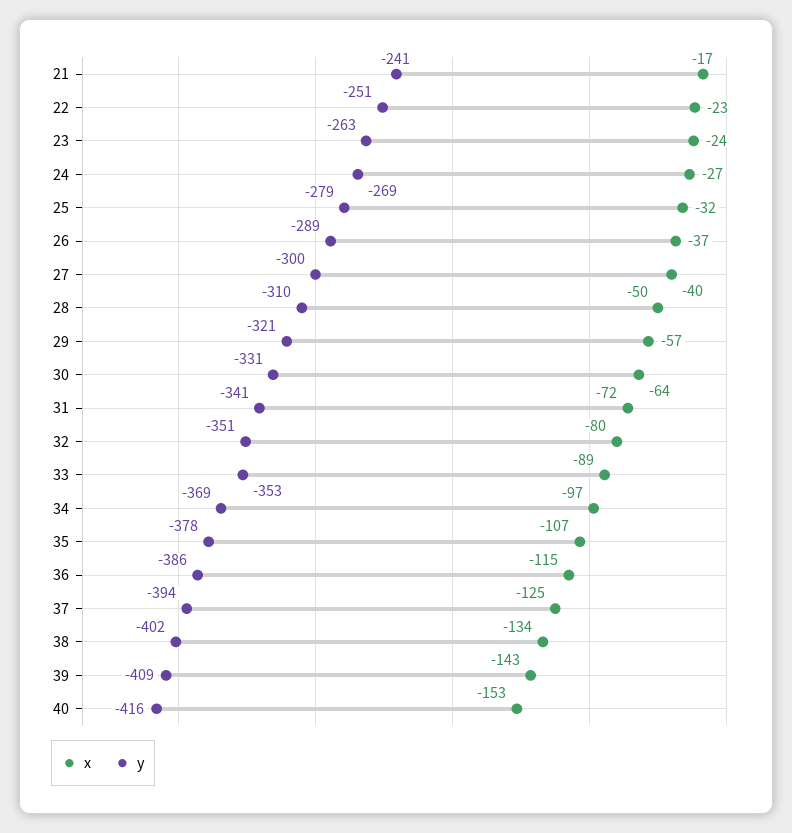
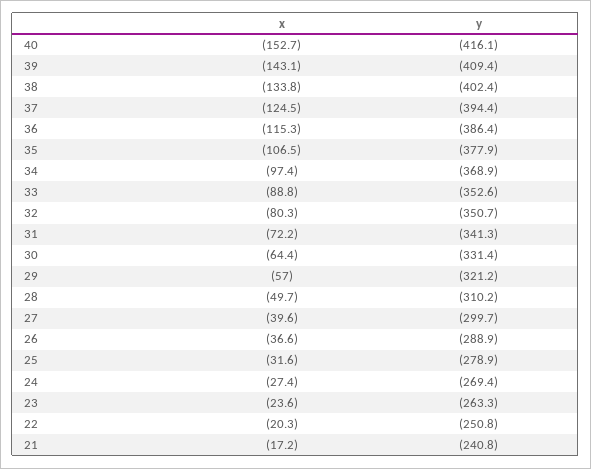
x, 22: -23 -> -20.3

